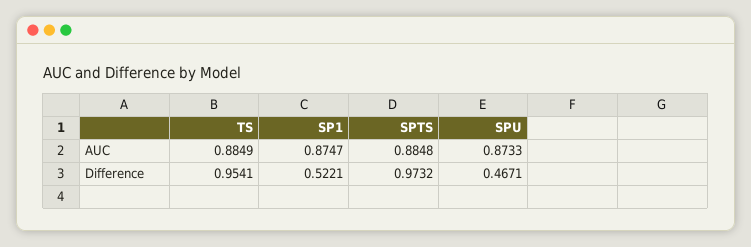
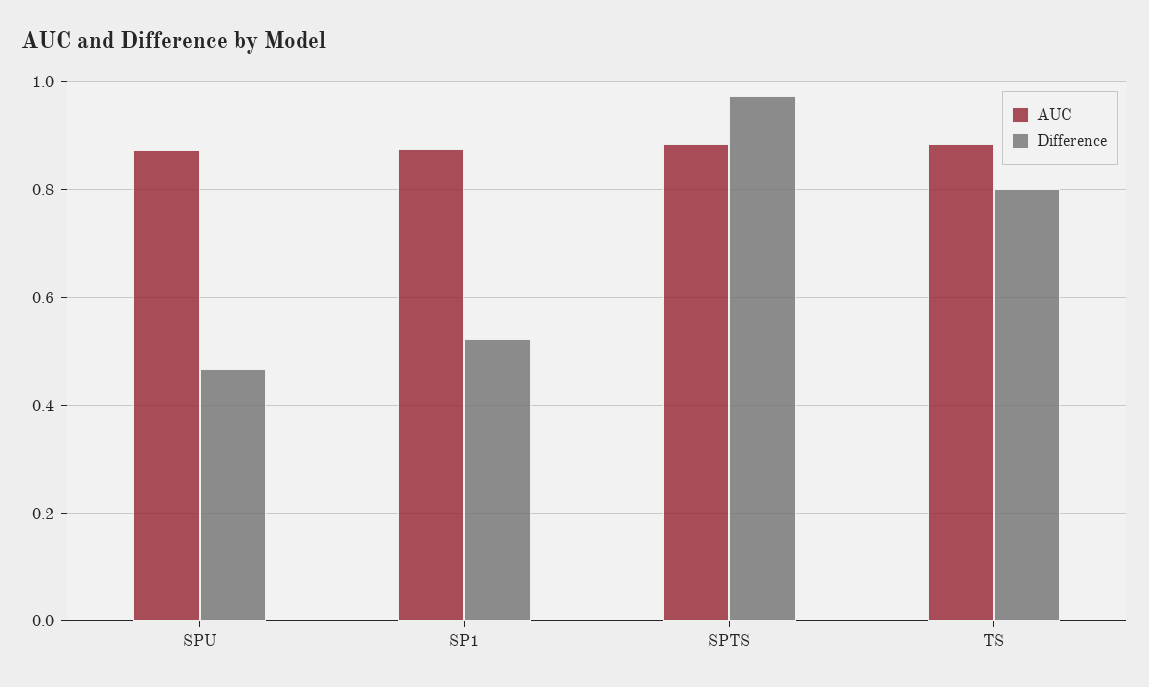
Difference, TS: 0.9541 -> 0.8

